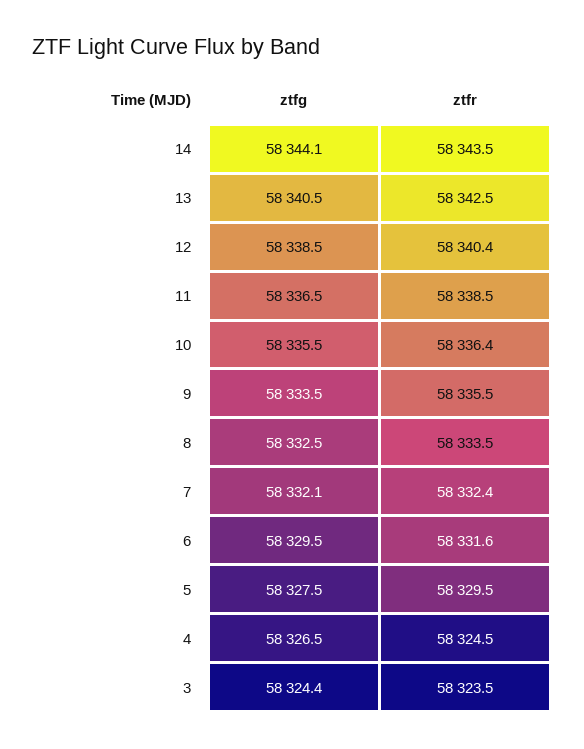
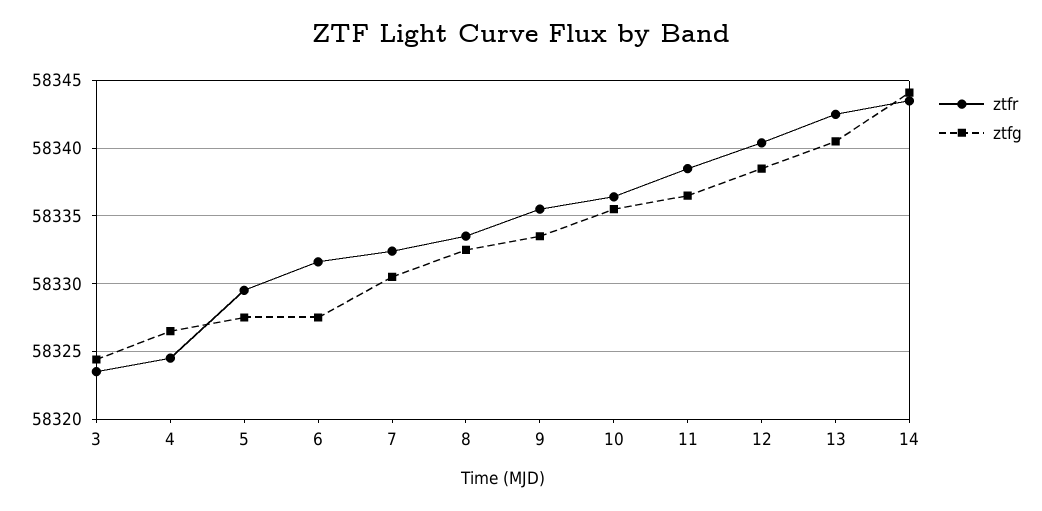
ztfg, 7: 58332.1 -> 58330.5
ztfg, 6: 58329.5 -> 58327.5

